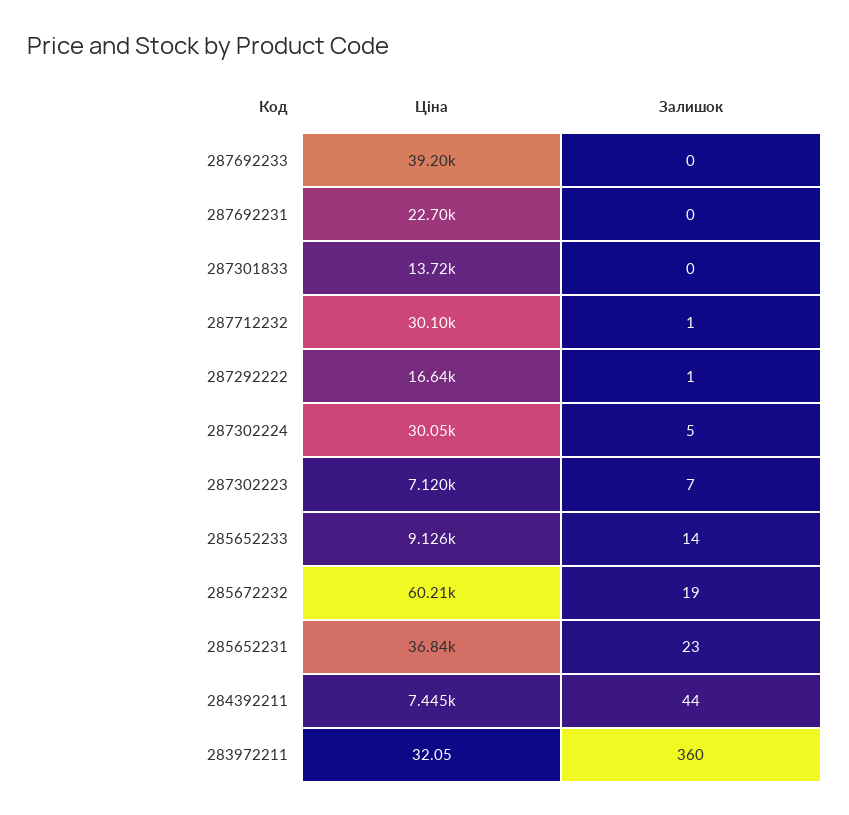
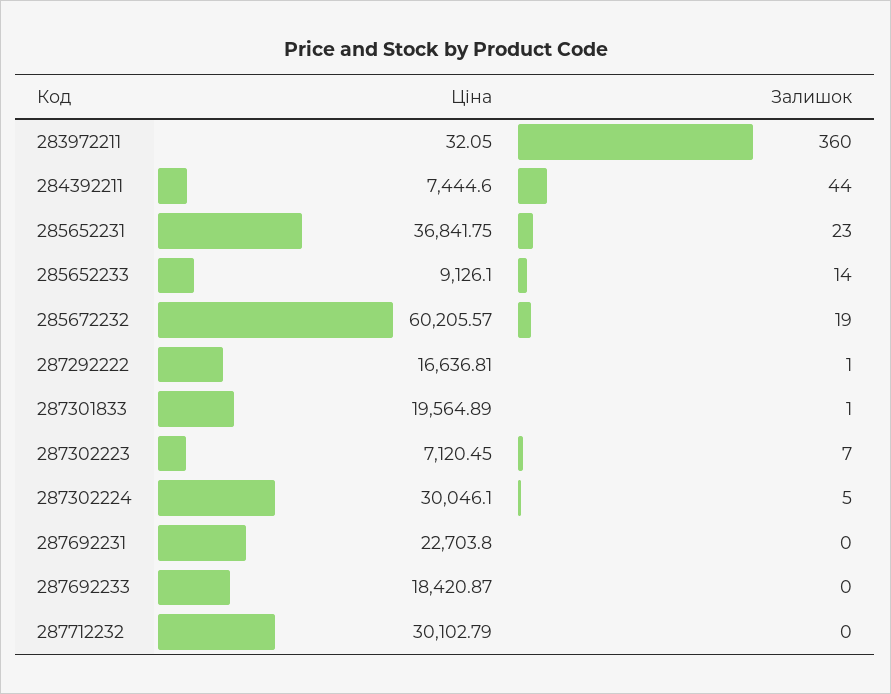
Ціна, 287692233: 39200 -> 18420.87
Ціна, 287301833: 13720 -> 19564.89
Залишок, 287301833: 0 -> 1
Залишок, 287712232: 1 -> 0

